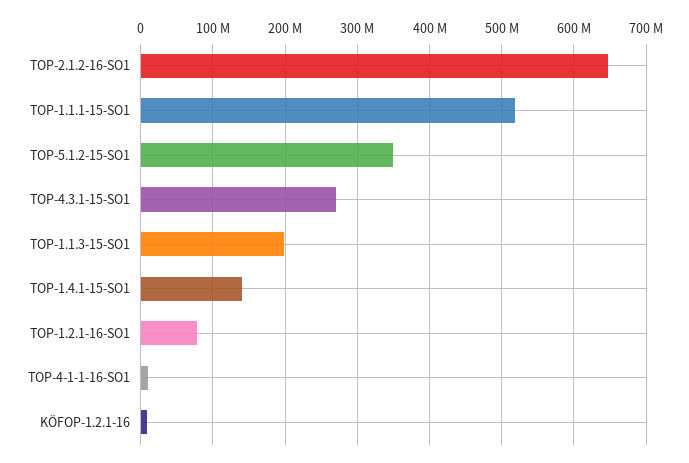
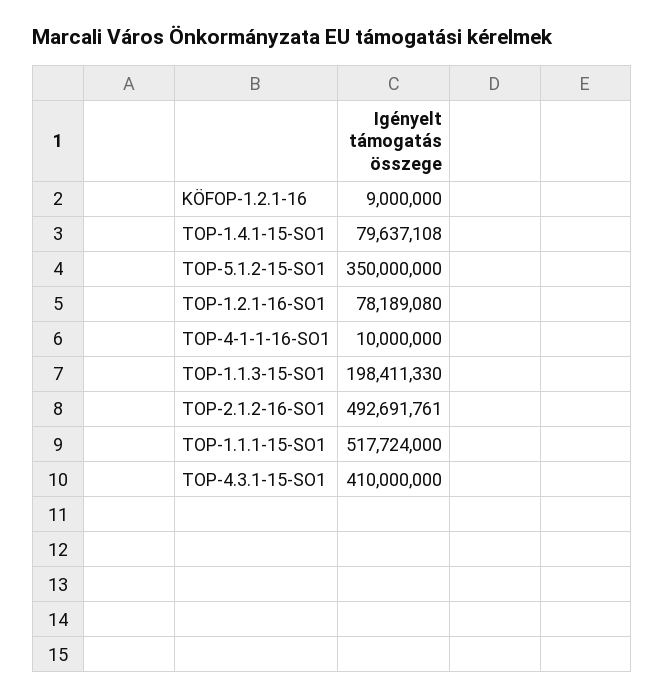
TOP-2.1.2-16-SO1: 650000000 -> 492691761
TOP-4.3.1-15-SO1: 270000000 -> 410000000
TOP-1.4.1-15-SO1: 140000000 -> 79637108

